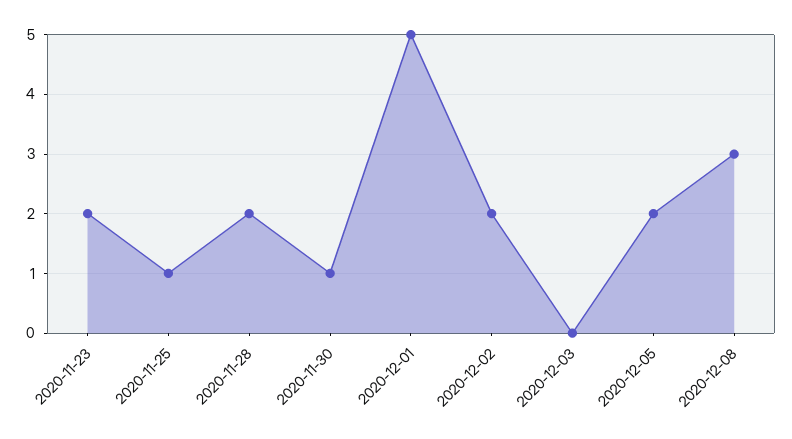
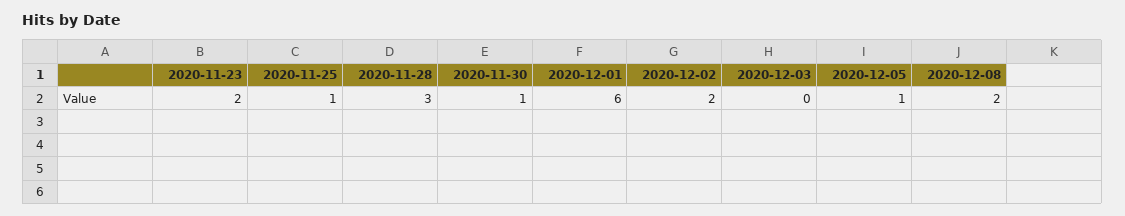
2020-11-28: 2 -> 3
2020-12-01: 5 -> 6
2020-12-05: 2 -> 1
2020-12-08: 3 -> 2

